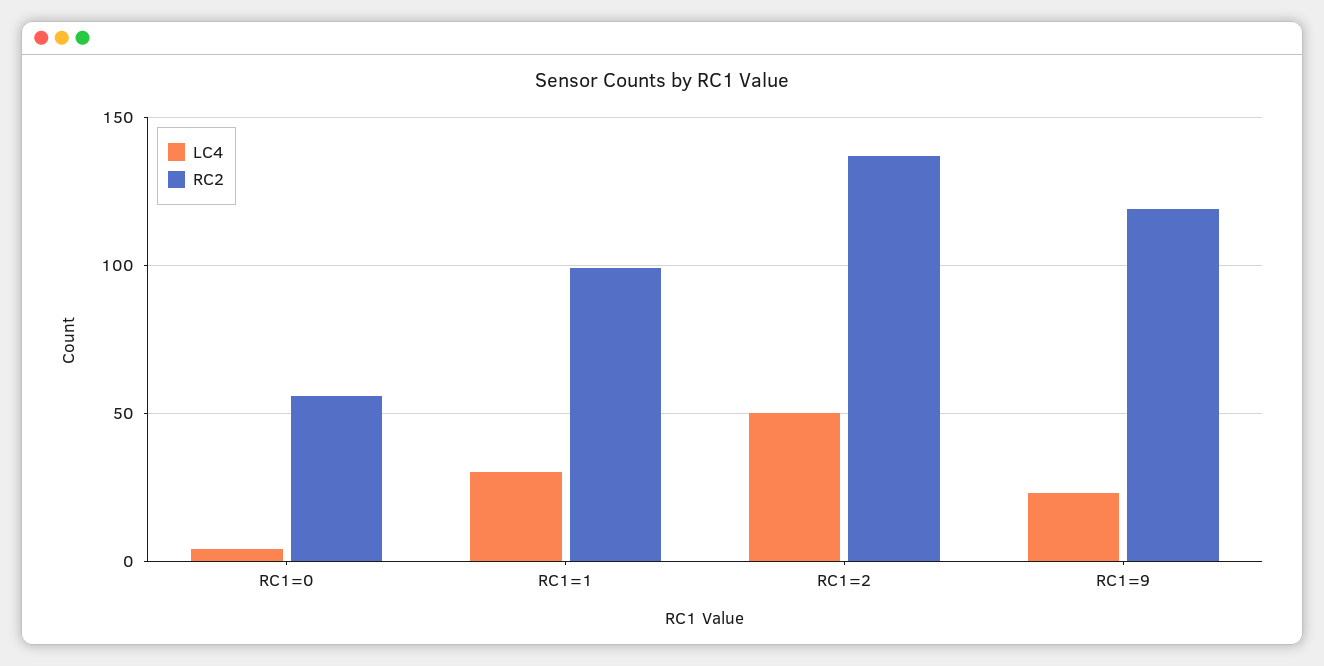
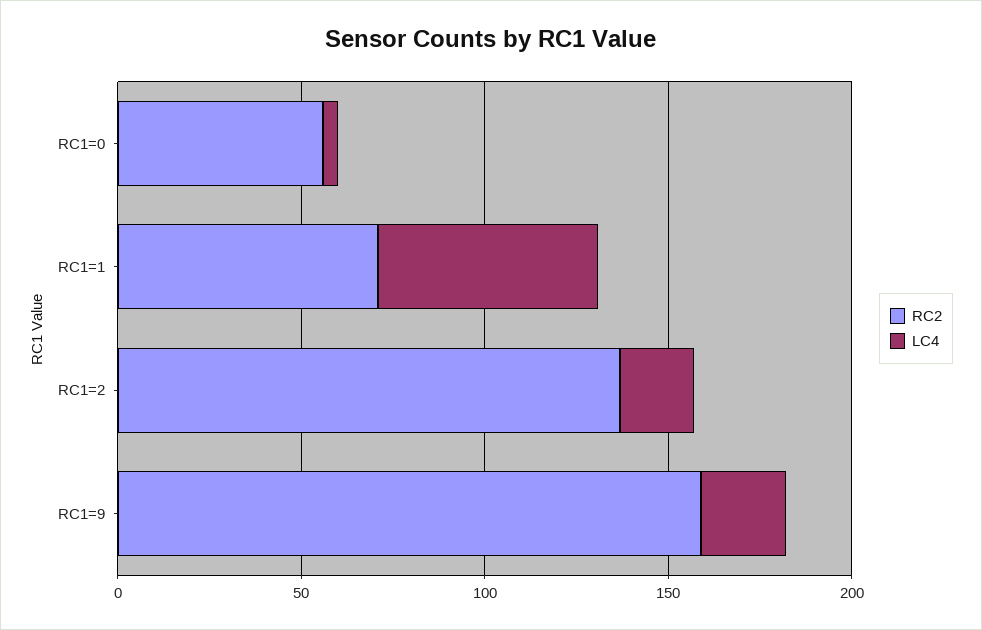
LC4, RC1=1: 30 -> 60
RC2, RC1=1: 100 -> 70
LC4, RC1=2: 50 -> 20
RC2, RC1=9: 120 -> 160

